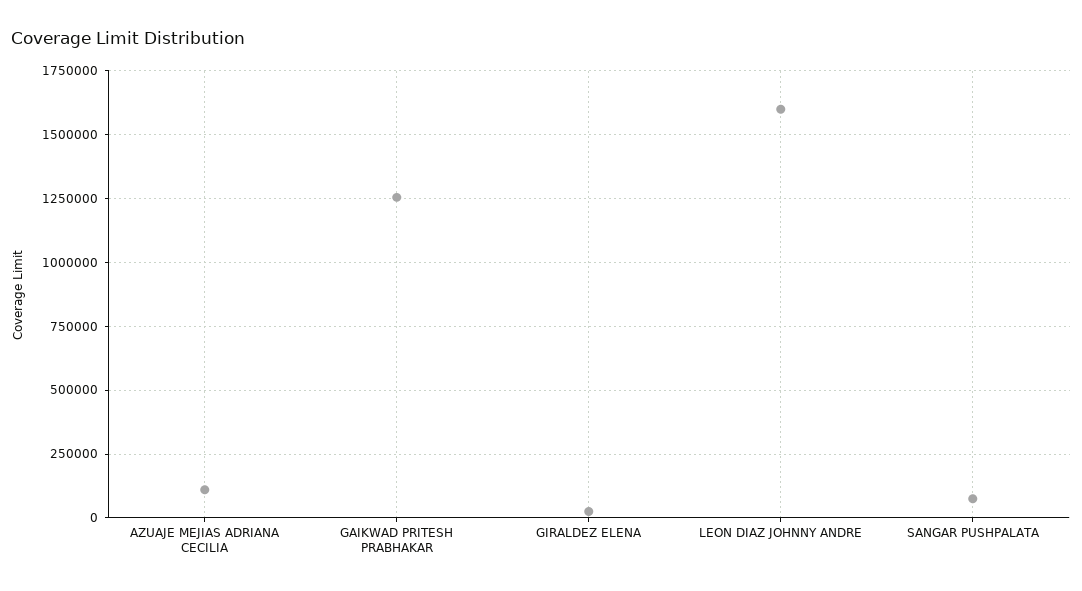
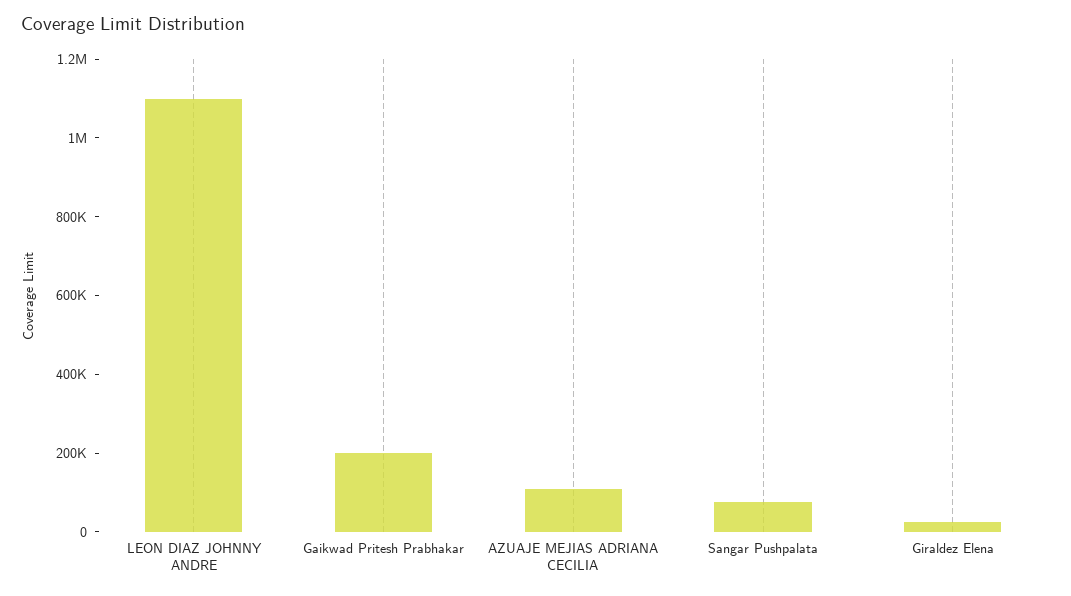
GAIKWAD PRITESH PRABHAKAR: 1250000 -> 200000
LEON DIAZ JOHNNY ANDRE: 1600000 -> 1100000

